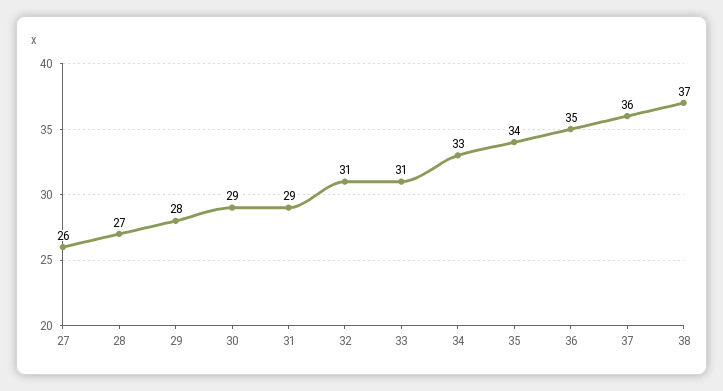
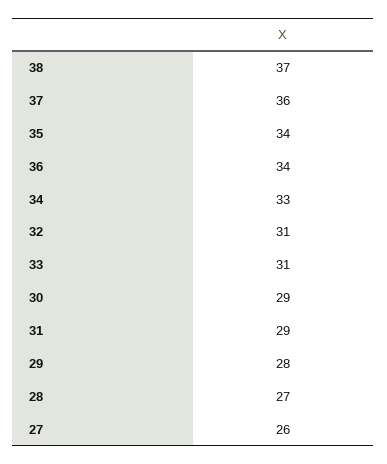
36: 35 -> 34

